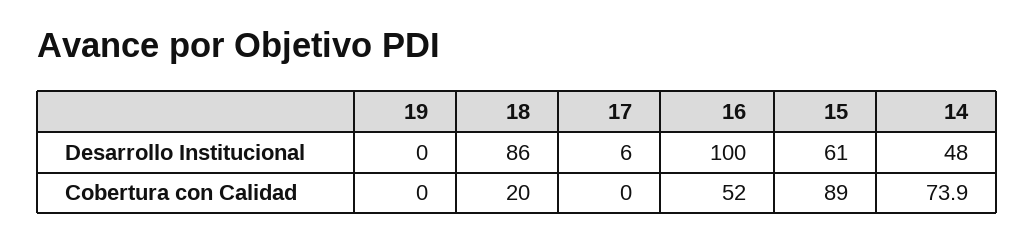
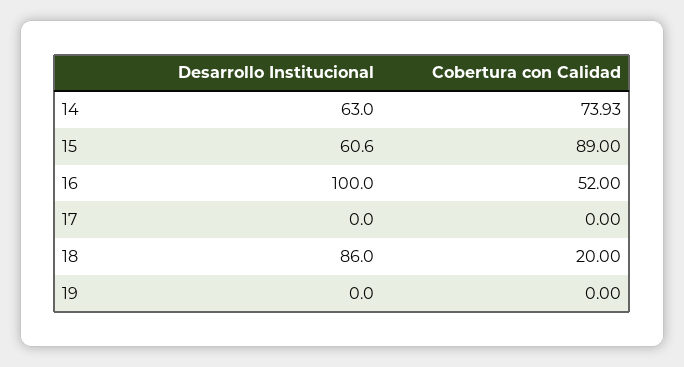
17, Desarrollo Institucional: 6 -> 0
14, Desarrollo Institucional: 48 -> 63

